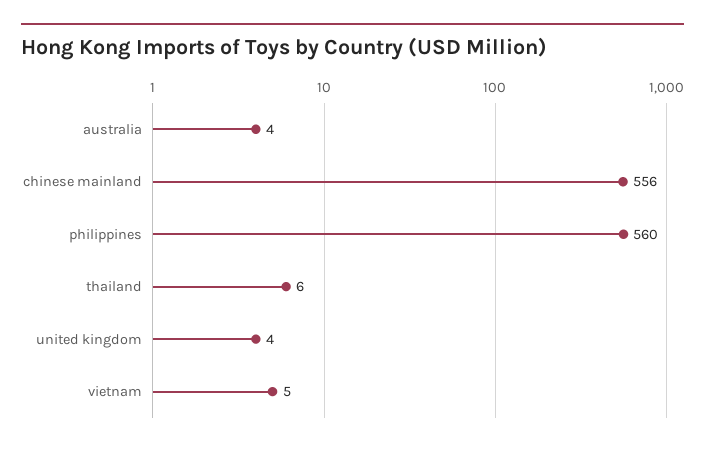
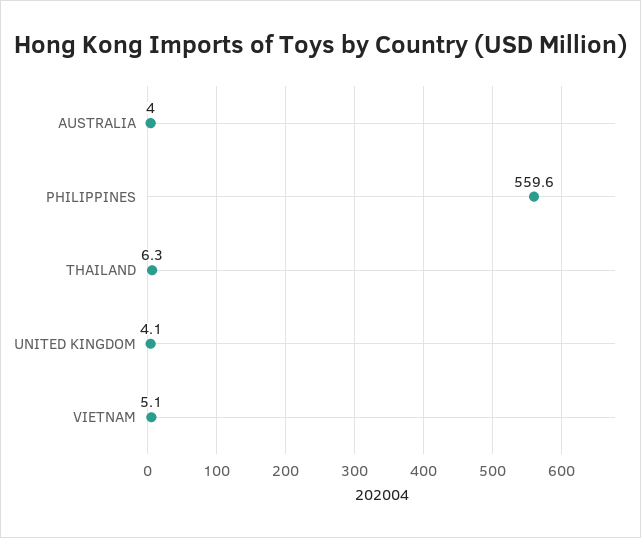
chinese mainland: 556 -> none

